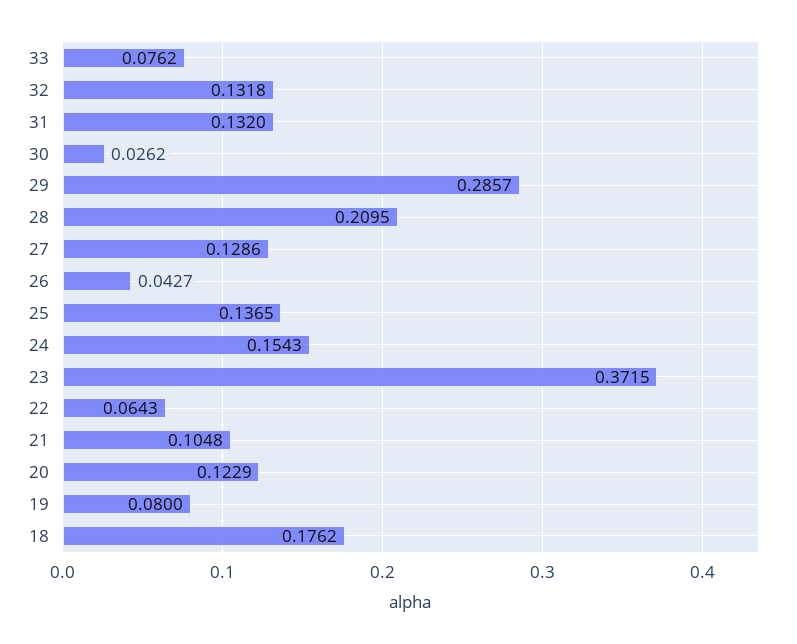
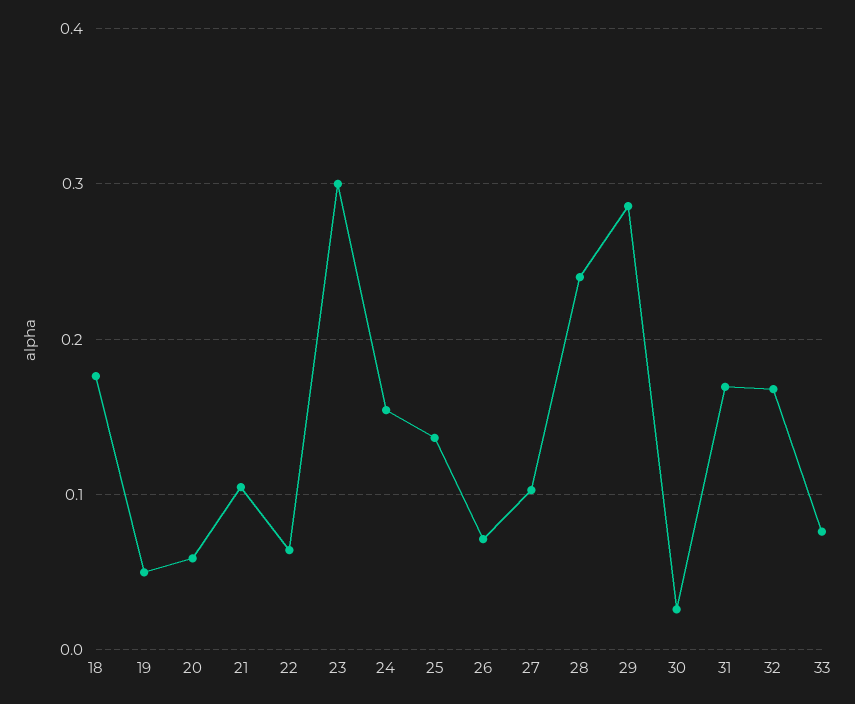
32: 0.1318 -> 0.17
31: 0.132 -> 0.17
28: 0.2095 -> 0.24
27: 0.1286 -> 0.1
26: 0.0427 -> 0.07
23: 0.3715 -> 0.3
20: 0.1229 -> 0.06
19: 0.08 -> 0.05

